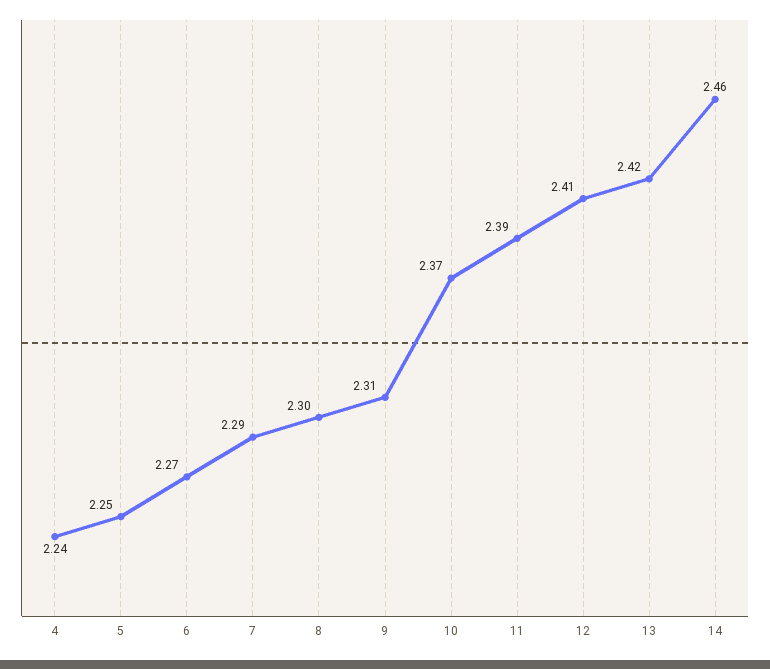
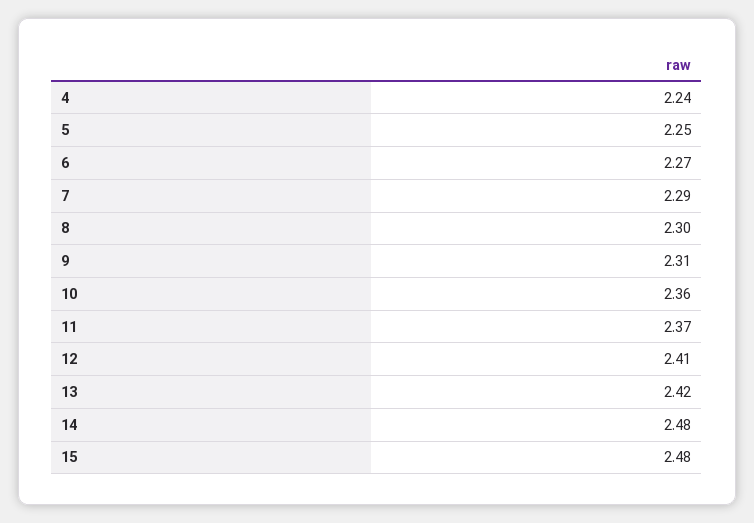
10: 2.37 -> 2.36
11: 2.39 -> 2.37
14: 2.46 -> 2.48
15: none -> 2.48

